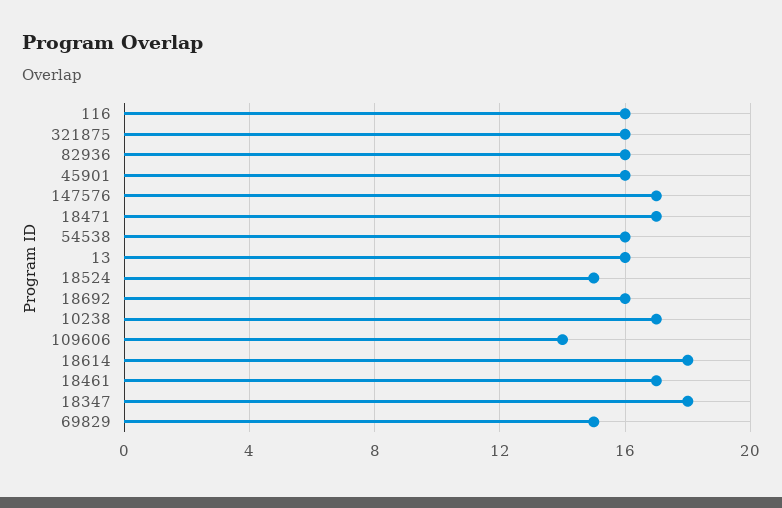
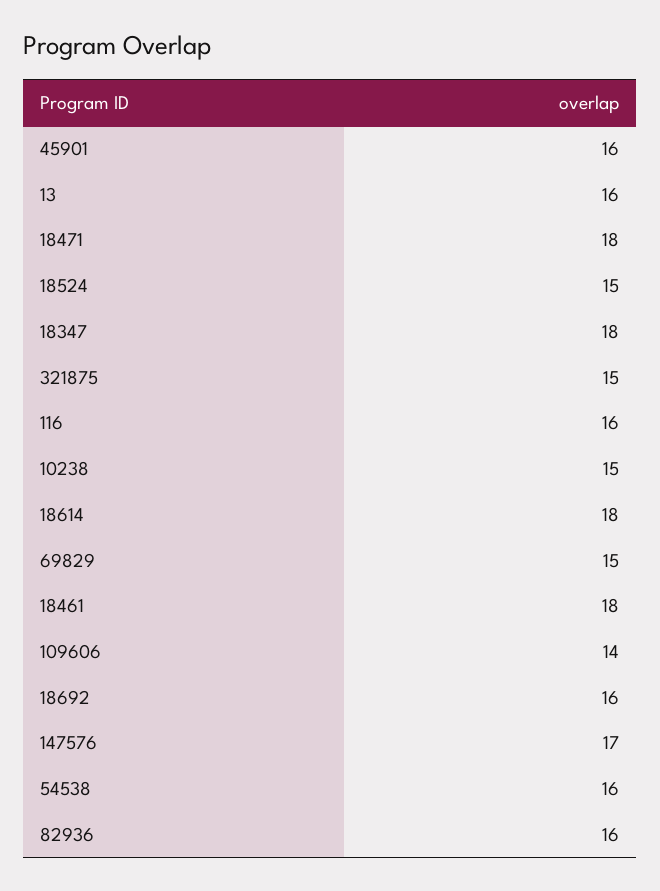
321875: 16 -> 15
18471: 17 -> 18
10238: 17 -> 15
18461: 17 -> 18

